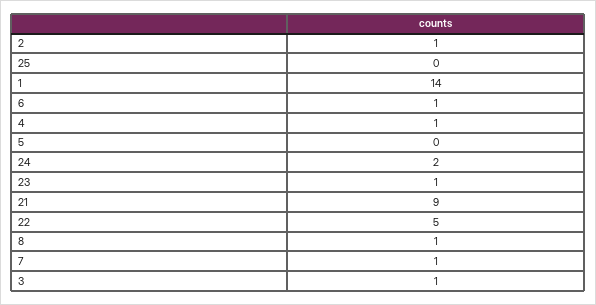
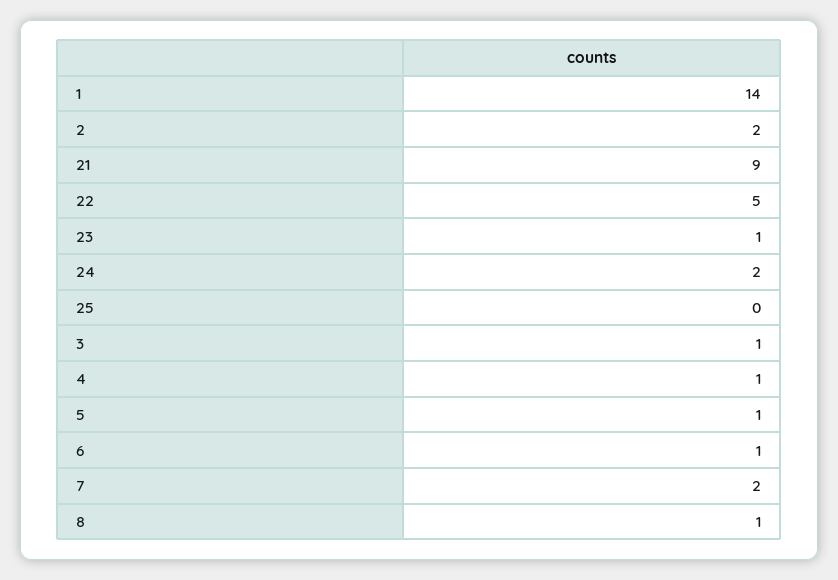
2: 1 -> 2
5: 0 -> 1
7: 1 -> 2

